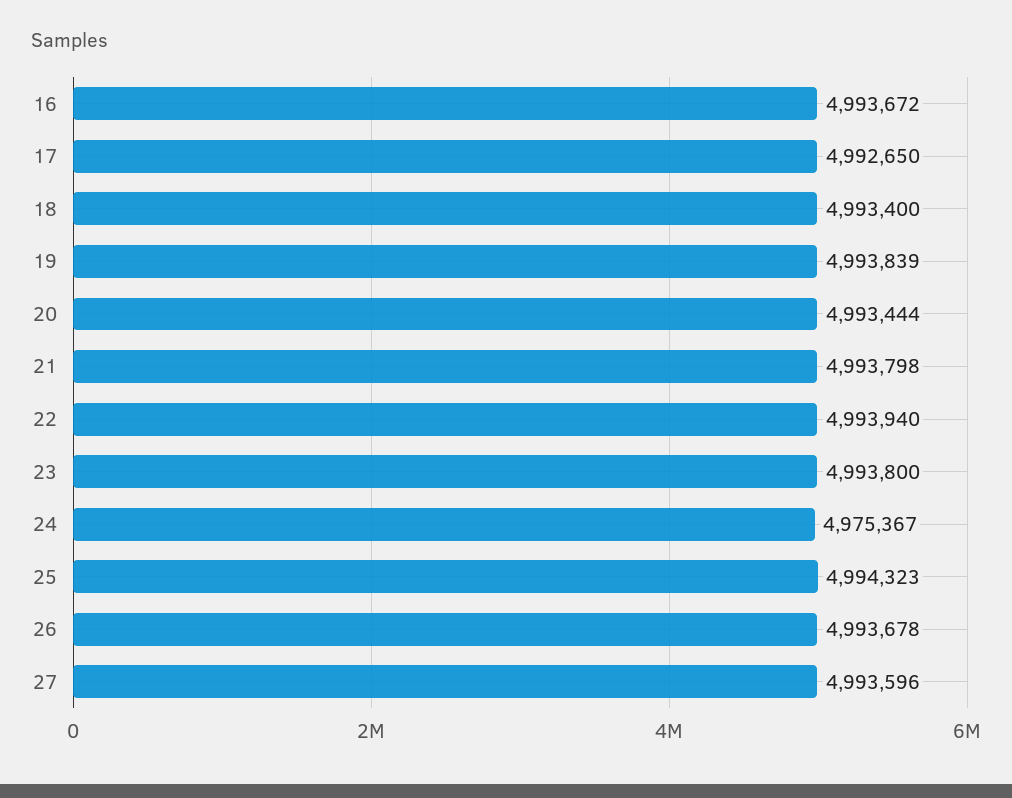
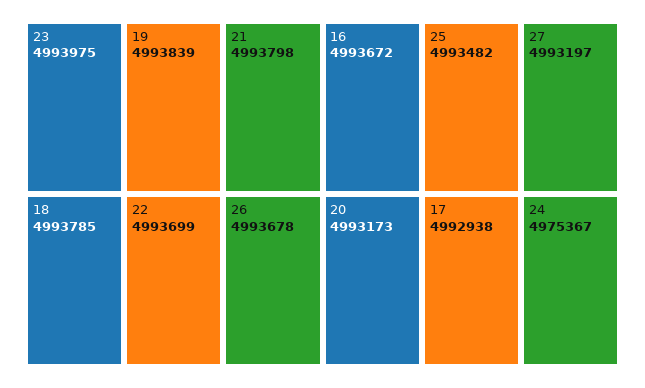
17: 4992650 -> 4992938
18: 4993400 -> 4993785
20: 4993444 -> 4993173
22: 4993940 -> 4993699
23: 4993800 -> 4993975
25: 4994323 -> 4993482
27: 4993596 -> 4993197

